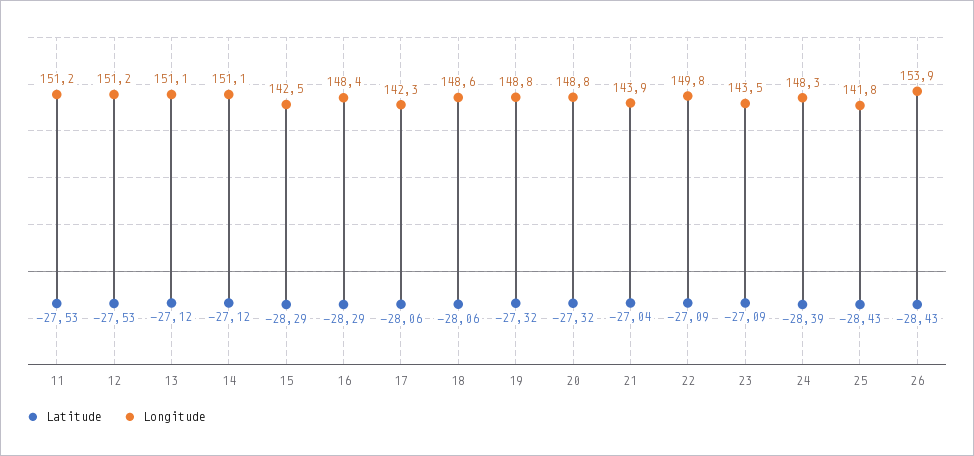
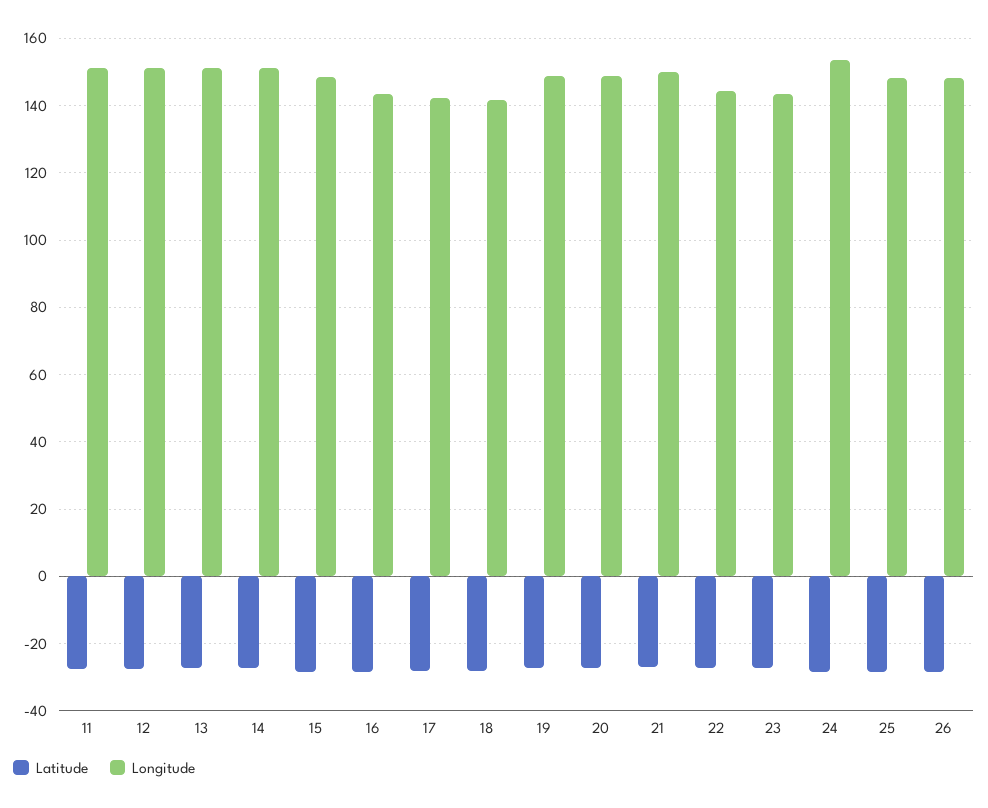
Longitude, 15: 142.5 -> 148
Longitude, 16: 148.4 -> 144
Longitude, 18: 148.6 -> 142
Longitude, 21: 143.9 -> 150
Longitude, 22: 149.8 -> 144
Longitude, 24: 148.3 -> 154
Longitude, 25: 141.8 -> 148
Longitude, 26: 153.9 -> 148

